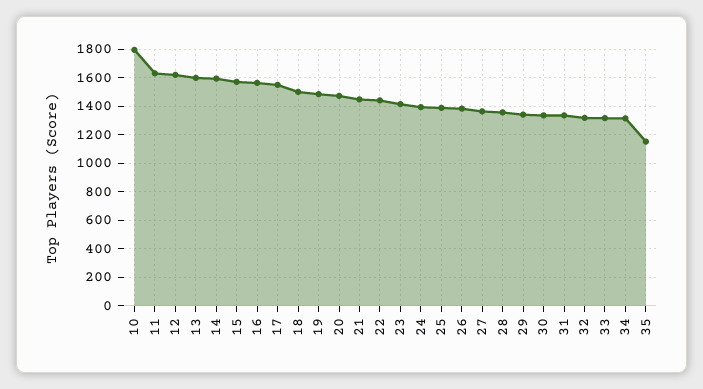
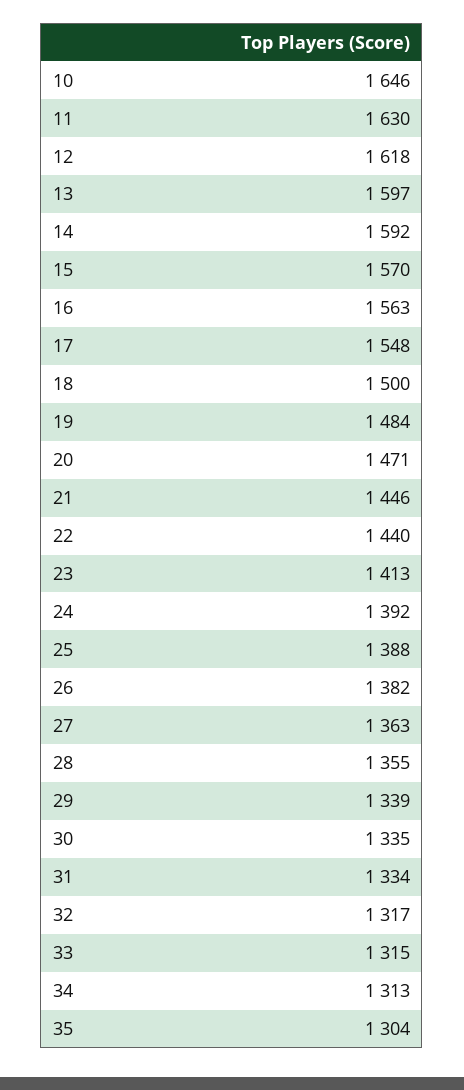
10: 1800 -> 1646
35: 1150 -> 1304

